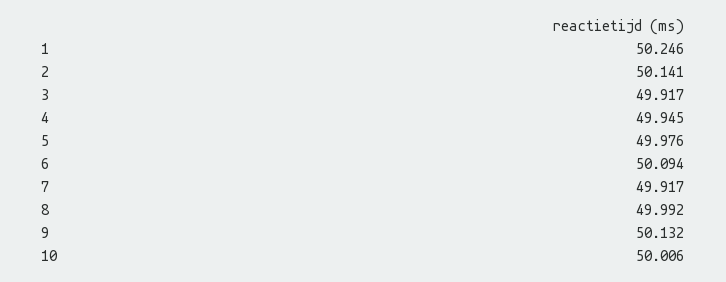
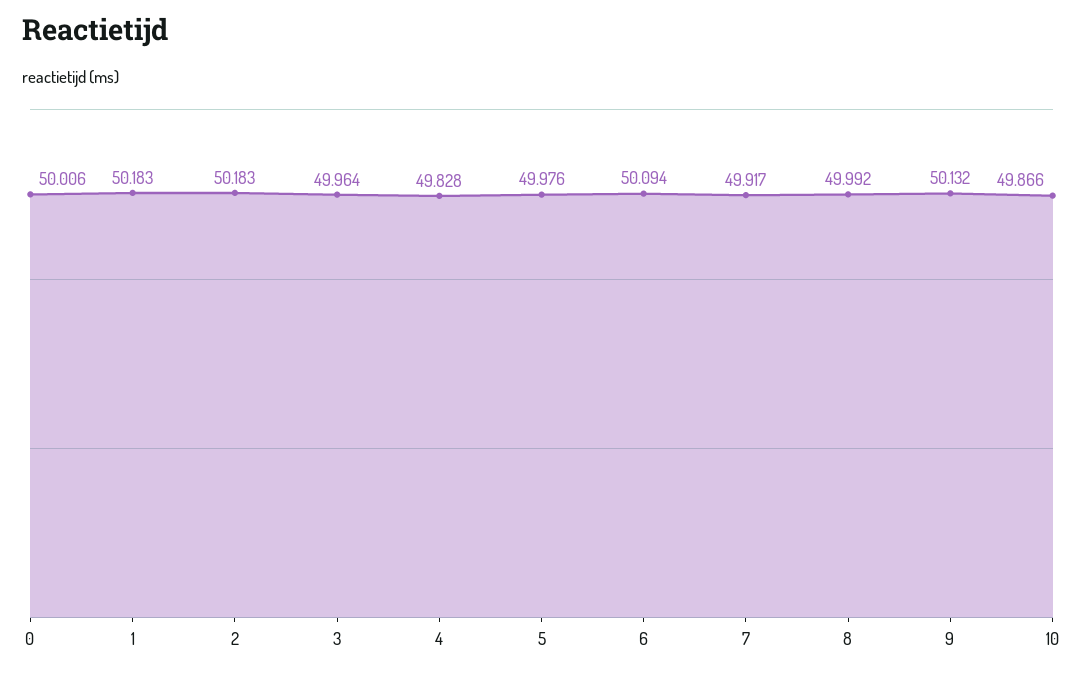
1: 50.246 -> 50.183
2: 50.141 -> 50.183
3: 49.917 -> 49.964
4: 49.945 -> 49.828
10: 50.006 -> 49.866
0: none -> 50.006

